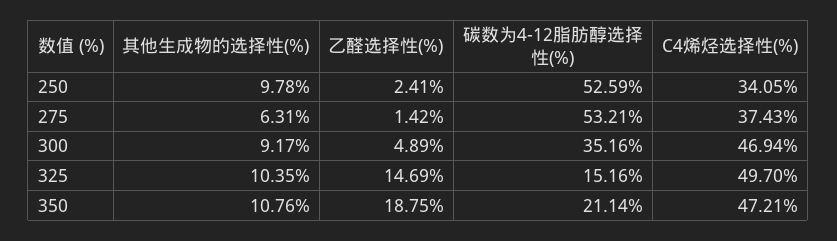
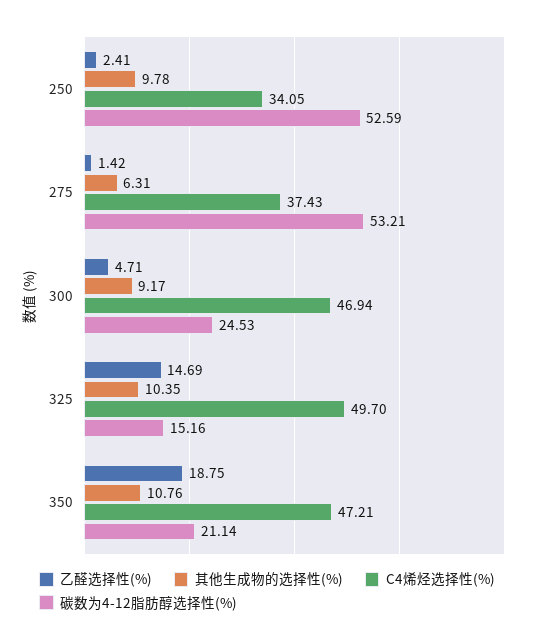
乙醛选择性(%), 300: 4.89 -> 4.71
碳数为4-12脂肪醇选择性(%), 300: 35.16 -> 24.53

